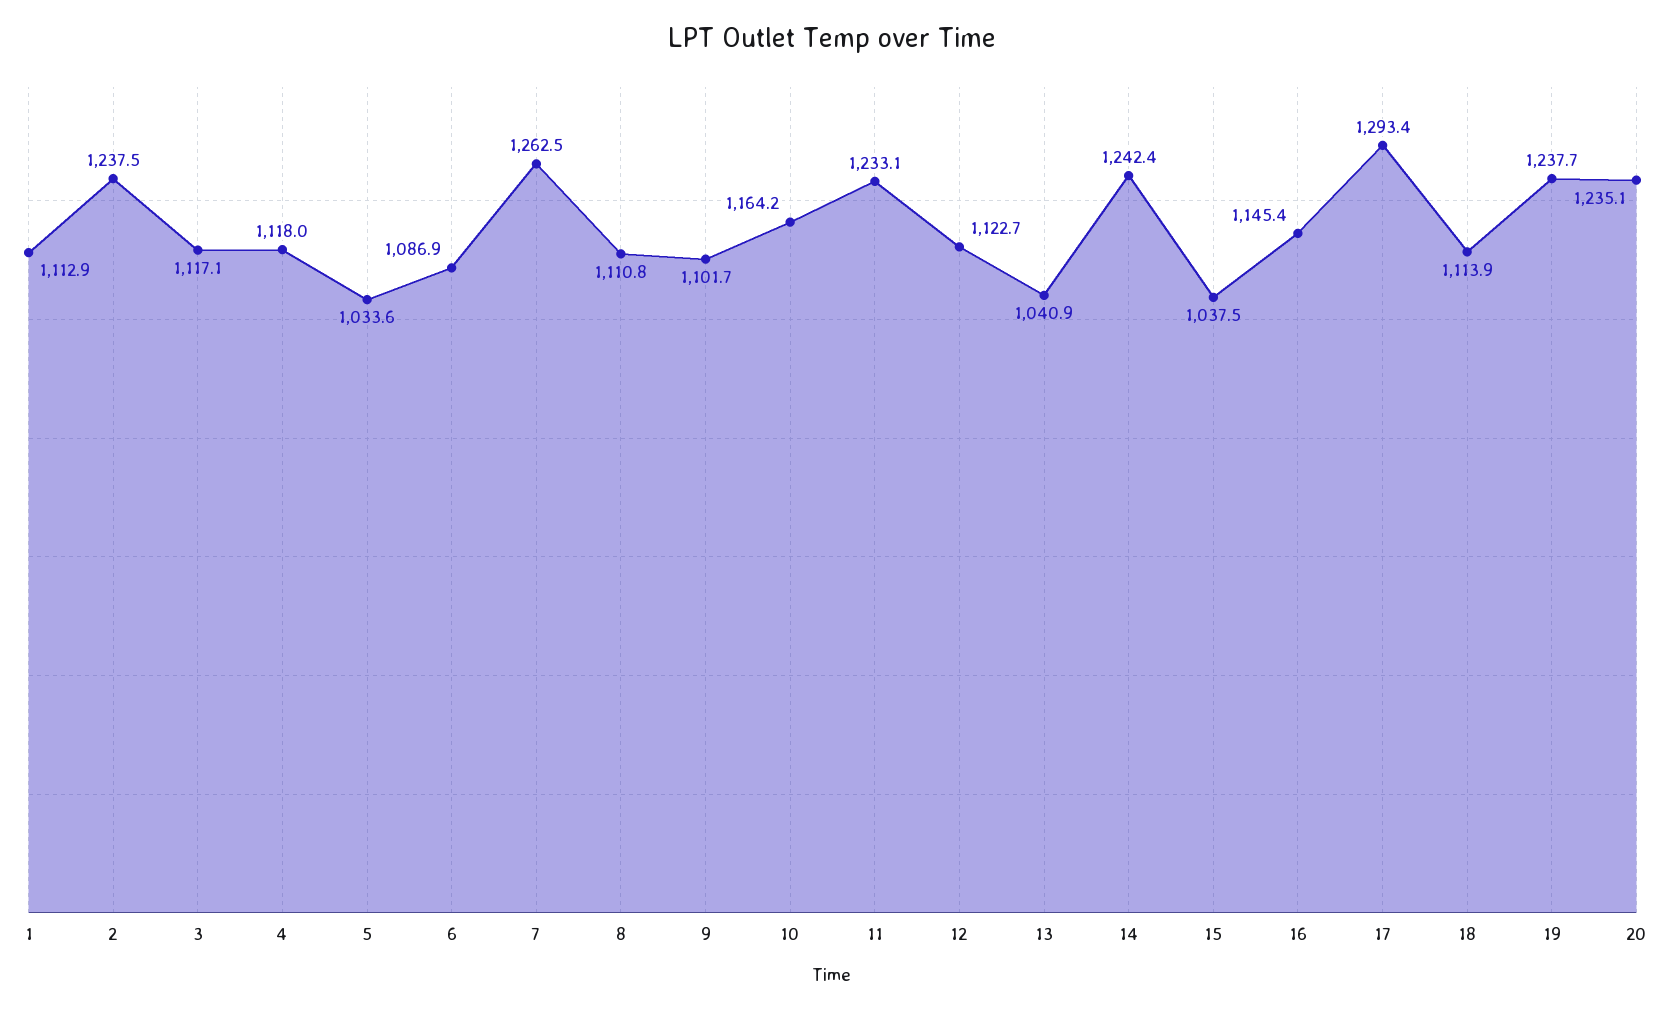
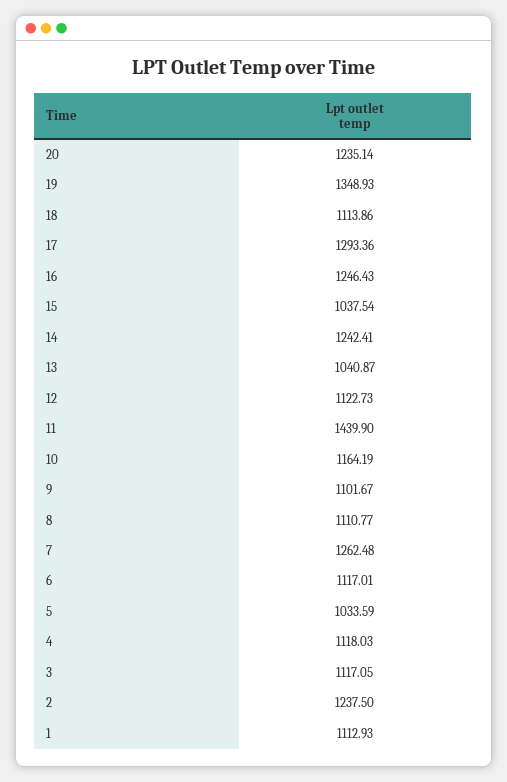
6: 1086.9 -> 1117.01
11: 1233.1 -> 1439.9
16: 1145.4 -> 1246.43
19: 1237.7 -> 1348.93

